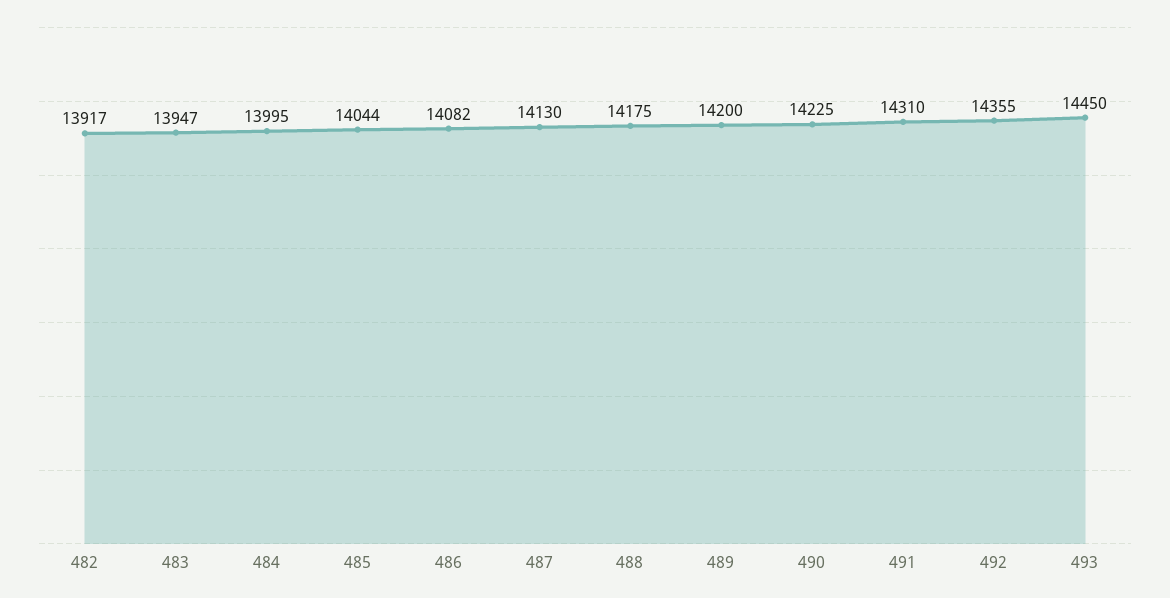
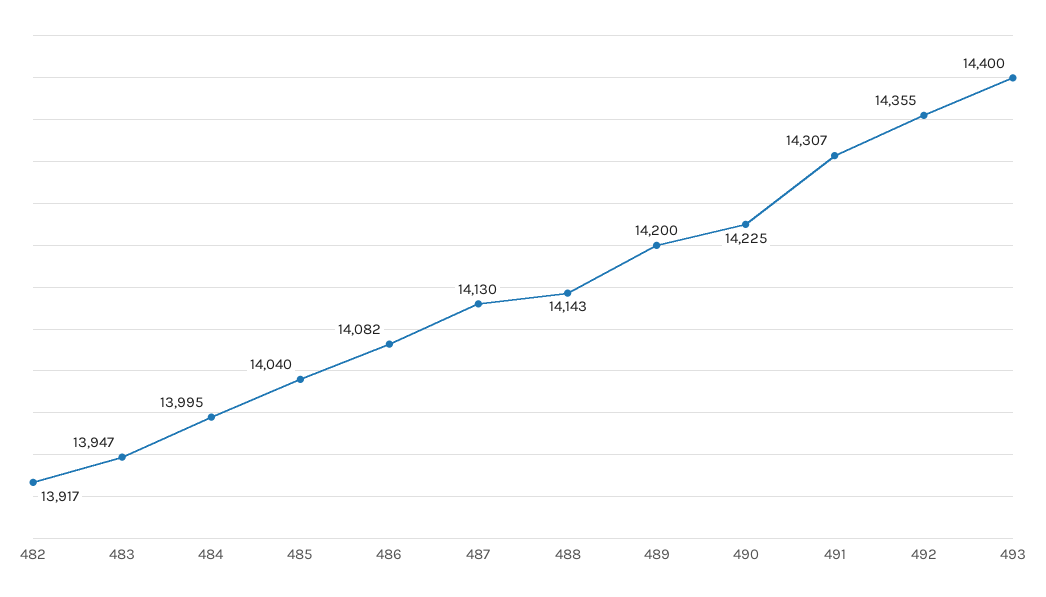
485: 14044 -> 14040
488: 14175 -> 14143
491: 14310 -> 14307
493: 14450 -> 14400

